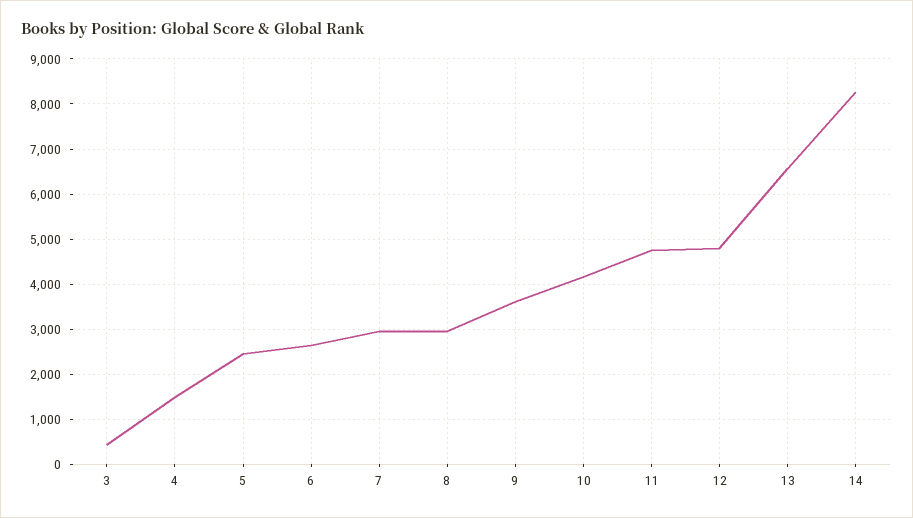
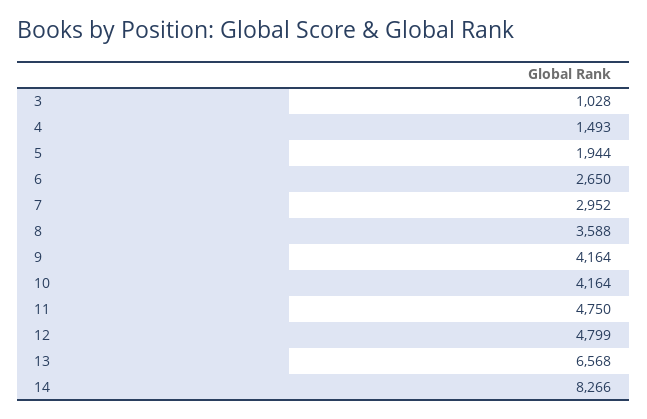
3: 400 -> 1028
5: 2400 -> 1944
8: 3000 -> 3588
9: 3600 -> 4164

